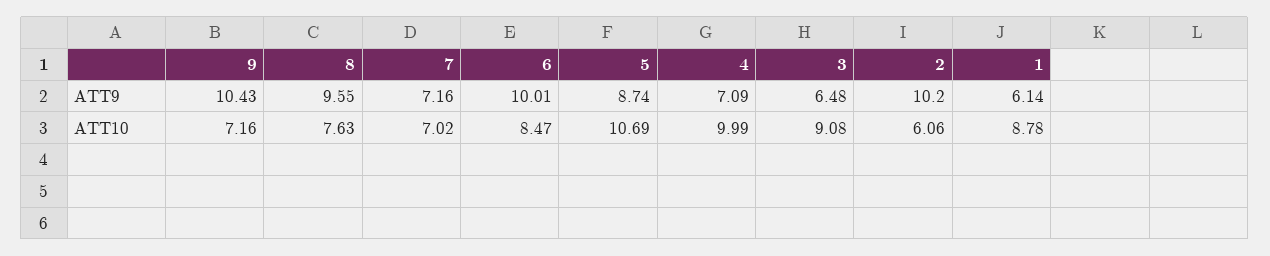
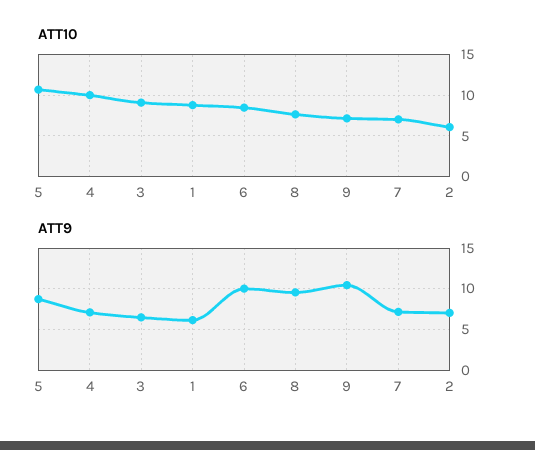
ATT9, 2: 10.2 -> 7

